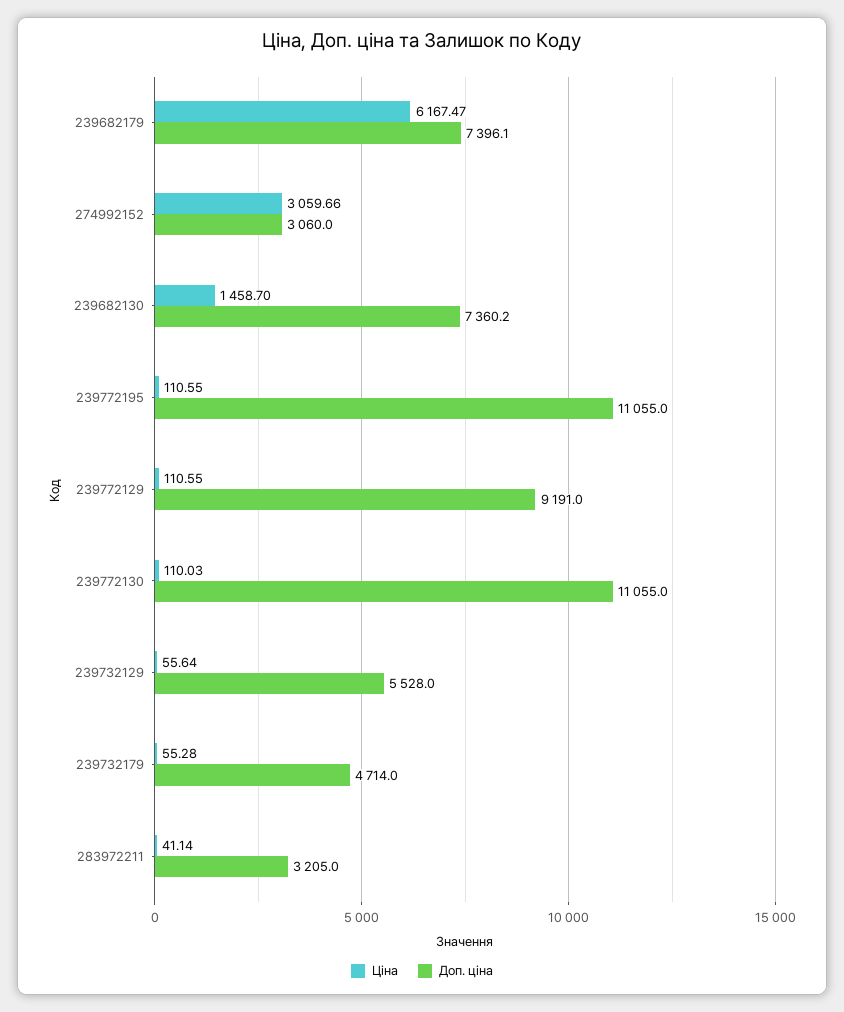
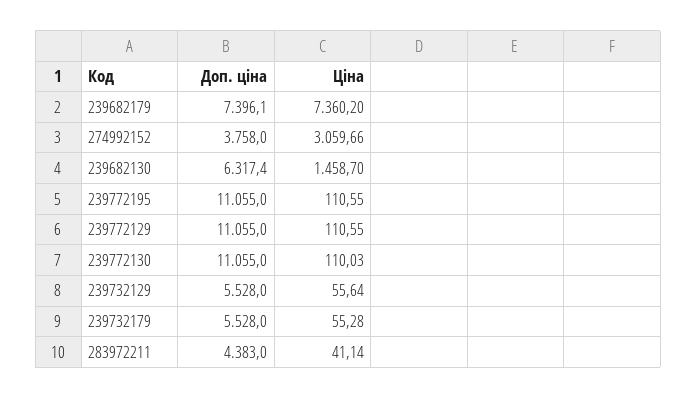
Ціна, 239682179: 6167.47 -> 7360.2
Доп. ціна, 274992152: 3060 -> 3758
Доп. ціна, 239682130: 7360.2 -> 6317.4
Доп. ціна, 239772129: 9191 -> 11055
Доп. ціна, 239732179: 4714 -> 5528
Доп. ціна, 283972211: 3205 -> 4383

